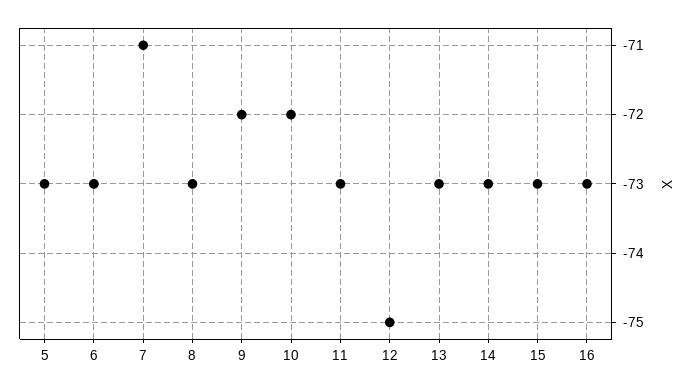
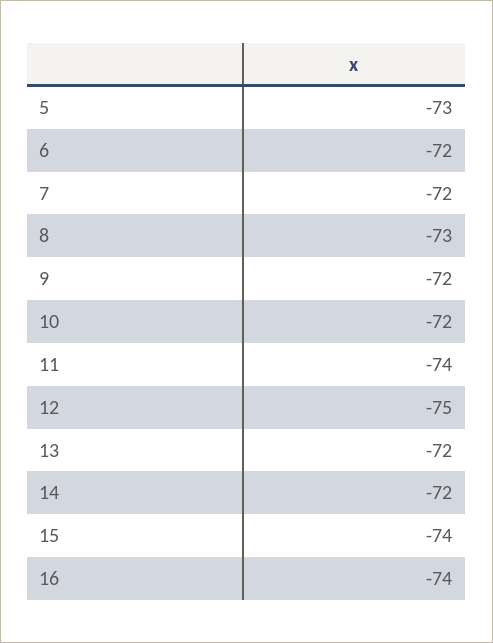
6: -73 -> -72
7: -71 -> -72
11: -73 -> -74
13: -73 -> -72
14: -73 -> -72
15: -73 -> -74
16: -73 -> -74

